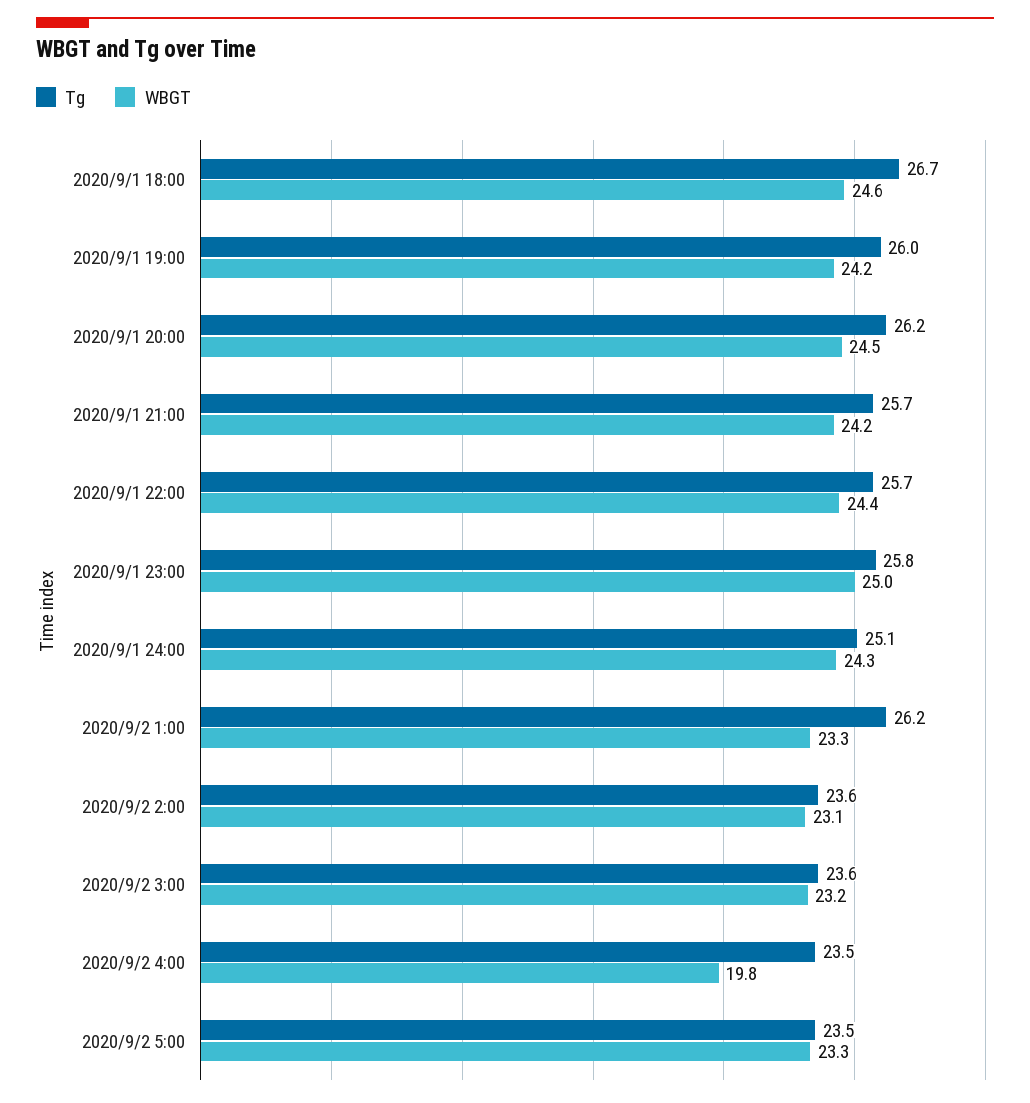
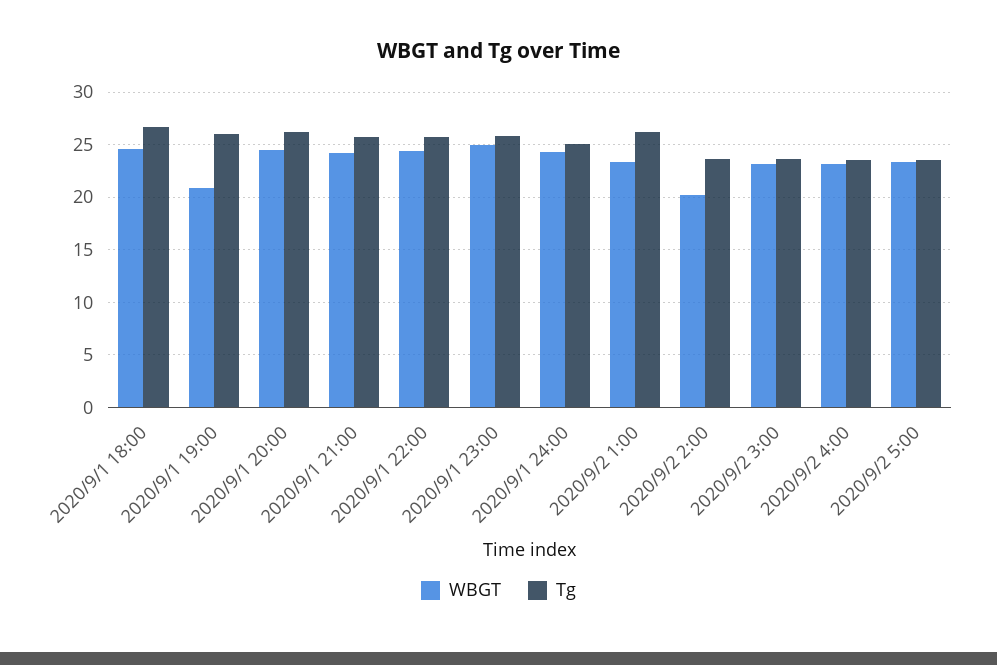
WBGT, 2020/9/1 19:00: 24.2 -> 21
WBGT, 2020/9/2 2:00: 23.1 -> 20
WBGT, 2020/9/2 4:00: 19.8 -> 23

